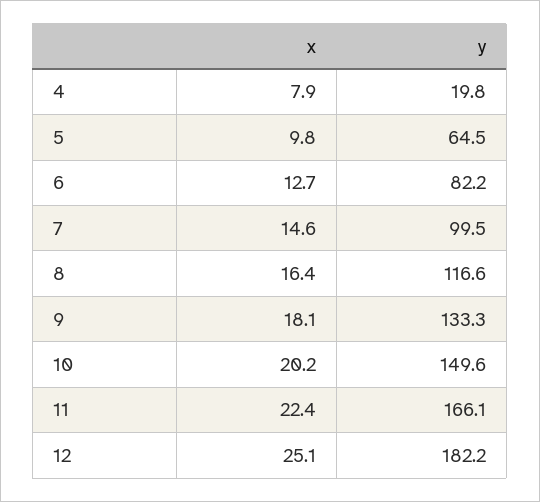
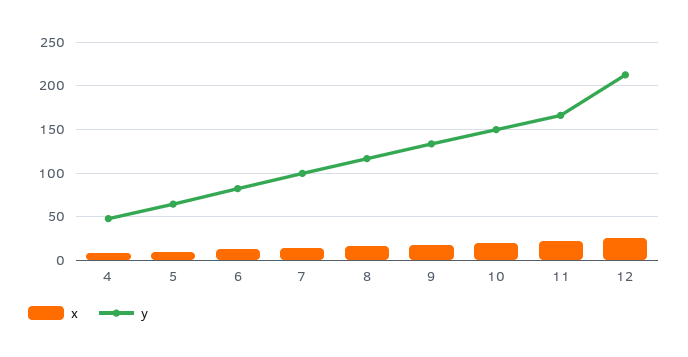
y, 4: 19.8 -> 50
y, 12: 182.2 -> 210

